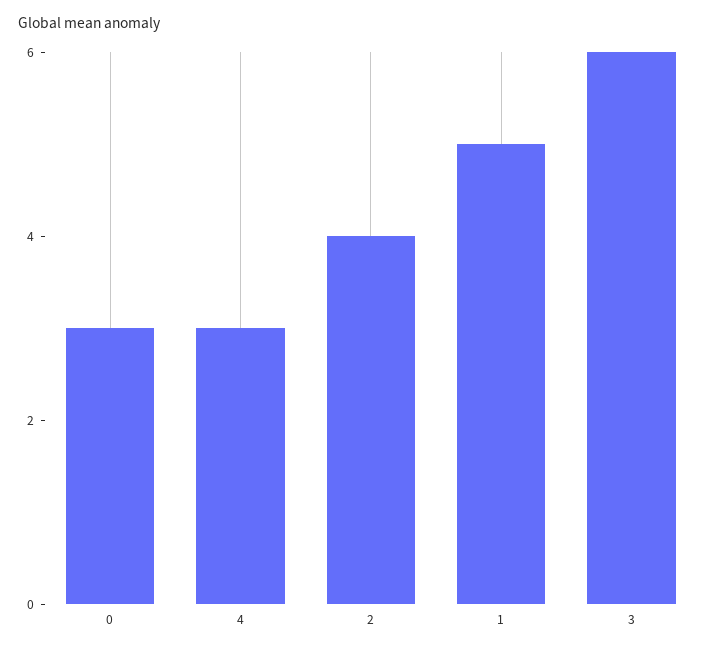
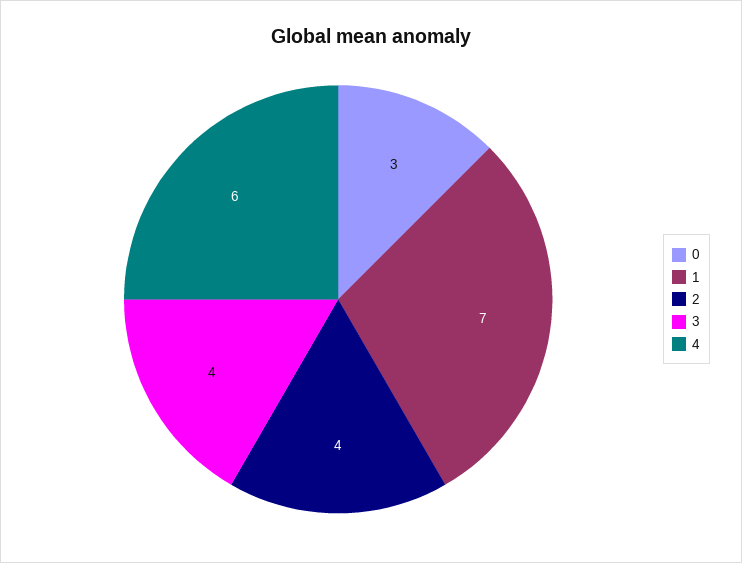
4: 3 -> 6
1: 5 -> 7
3: 6 -> 4

